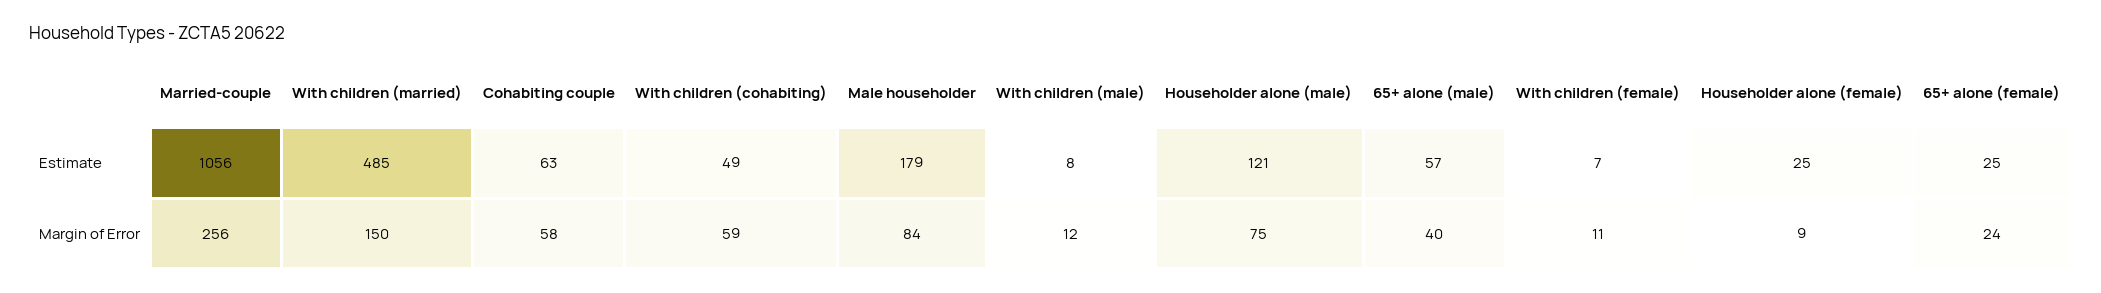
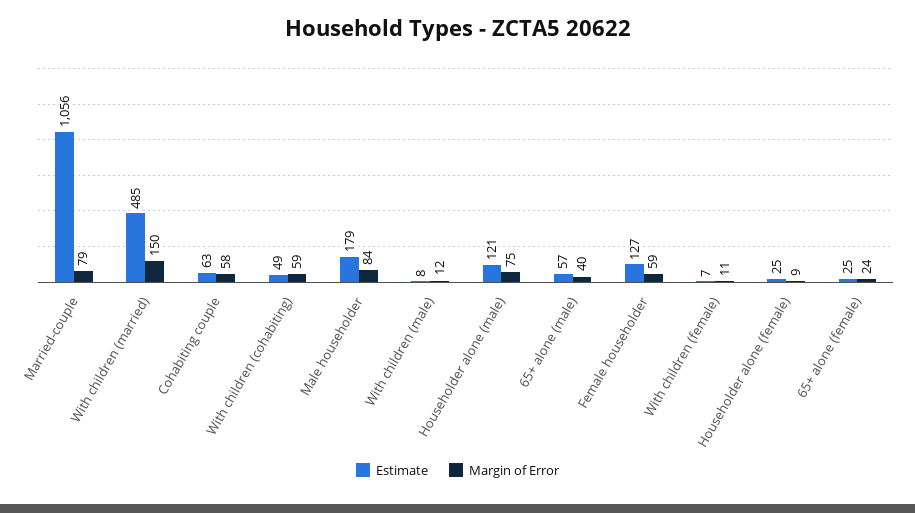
Margin of Error, Married-couple: 256 -> 79
Estimate, Female householder: none -> 127
Margin of Error, Female householder: none -> 59

